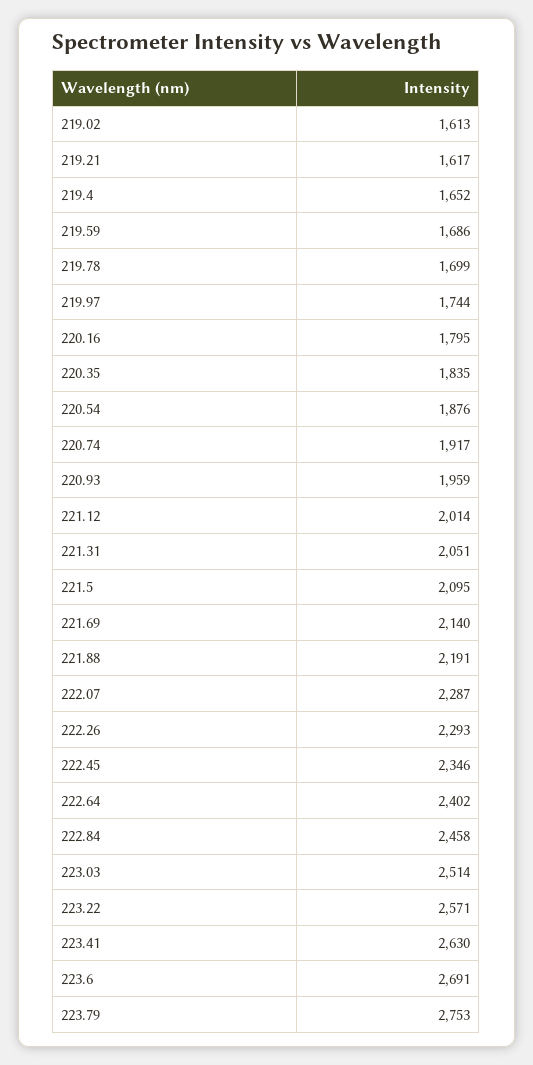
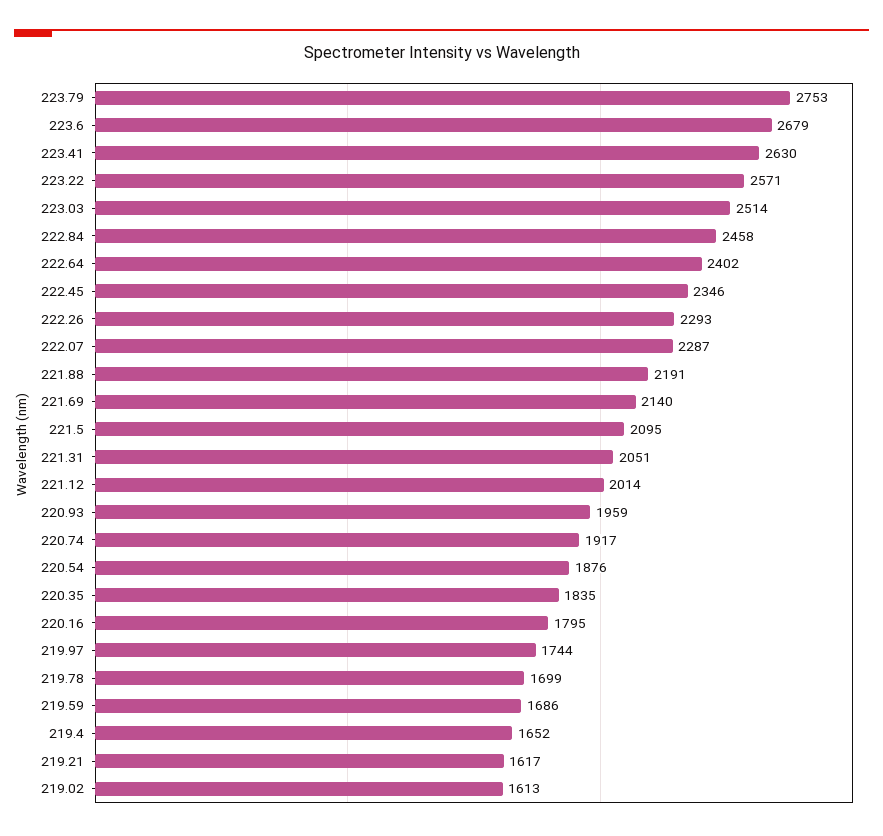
223.6: 2691 -> 2679

